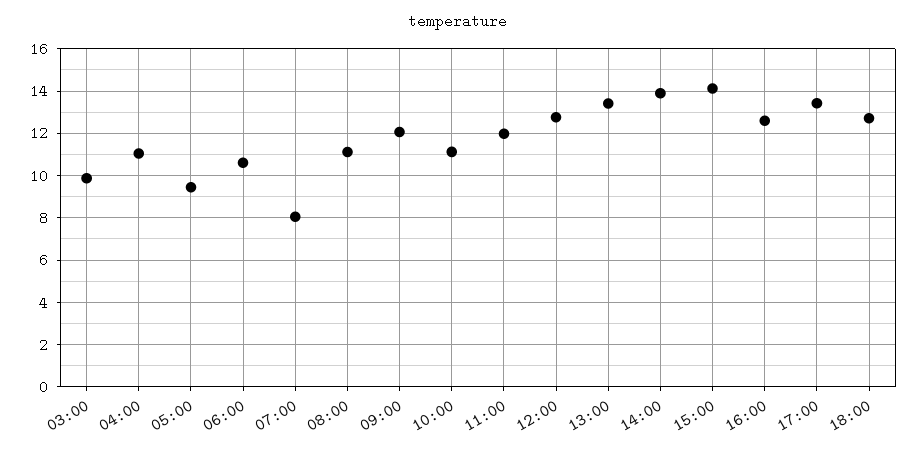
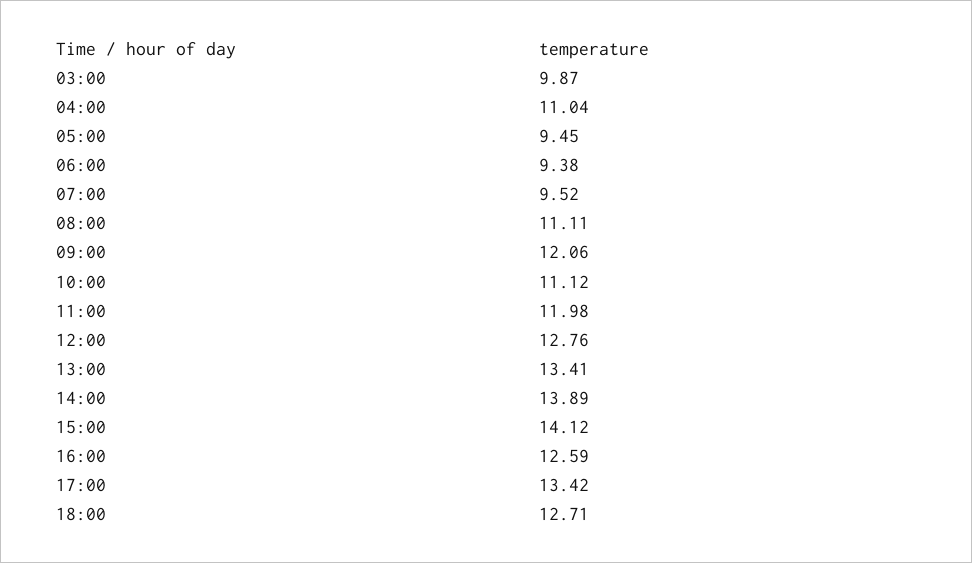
06:00: 10.5 -> 9.38
07:00: 8 -> 9.52

